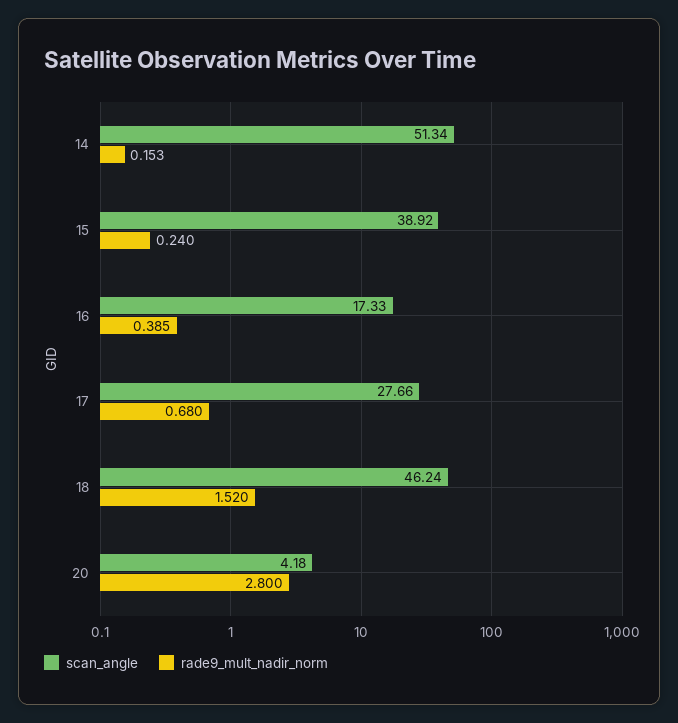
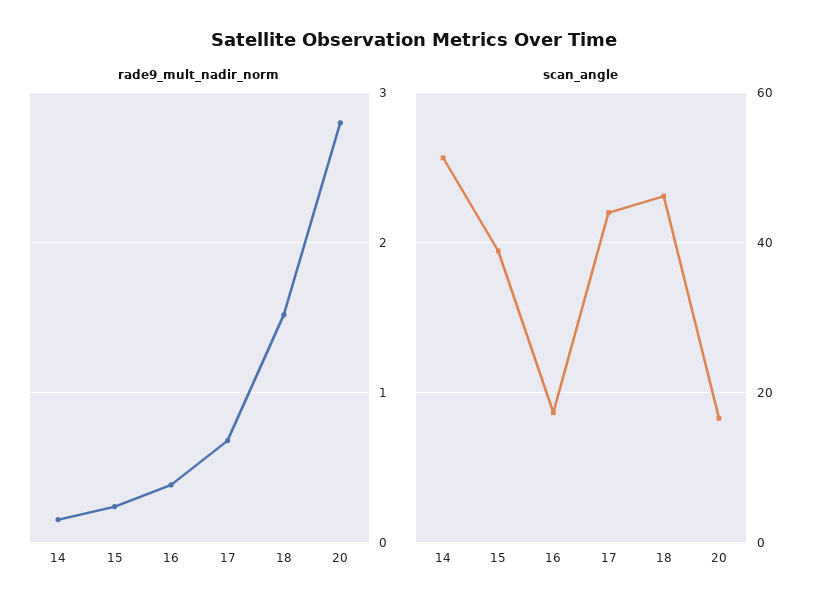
scan_angle, 17: 27.66 -> 44
scan_angle, 20: 4.18 -> 16

